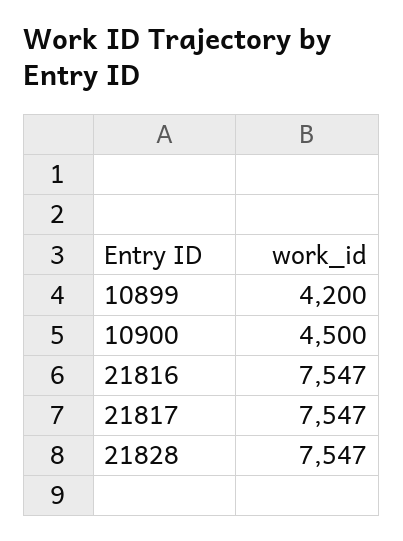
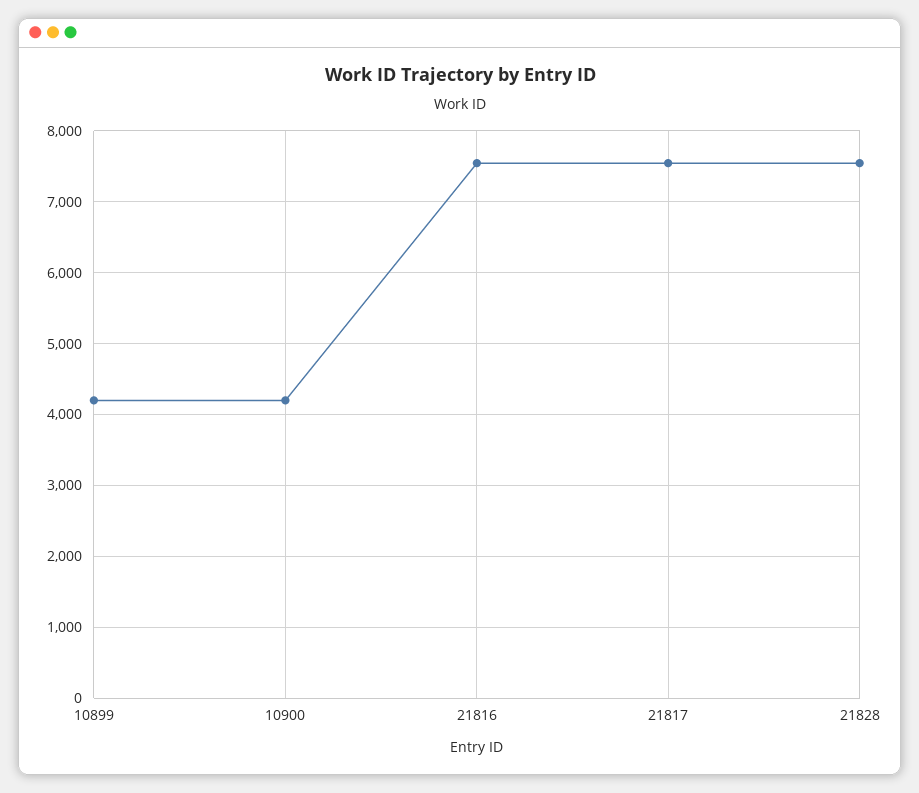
10900: 4500 -> 4200

